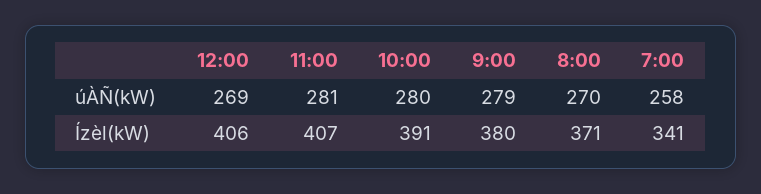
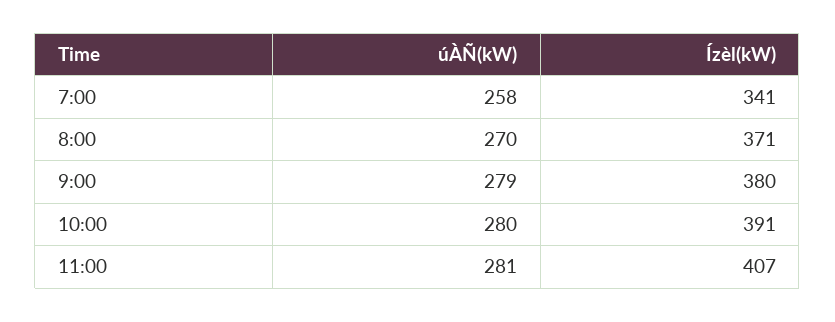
12:00, úÀÑ(kW): 269 -> none
12:00, Ízèl(kW): 406 -> none

